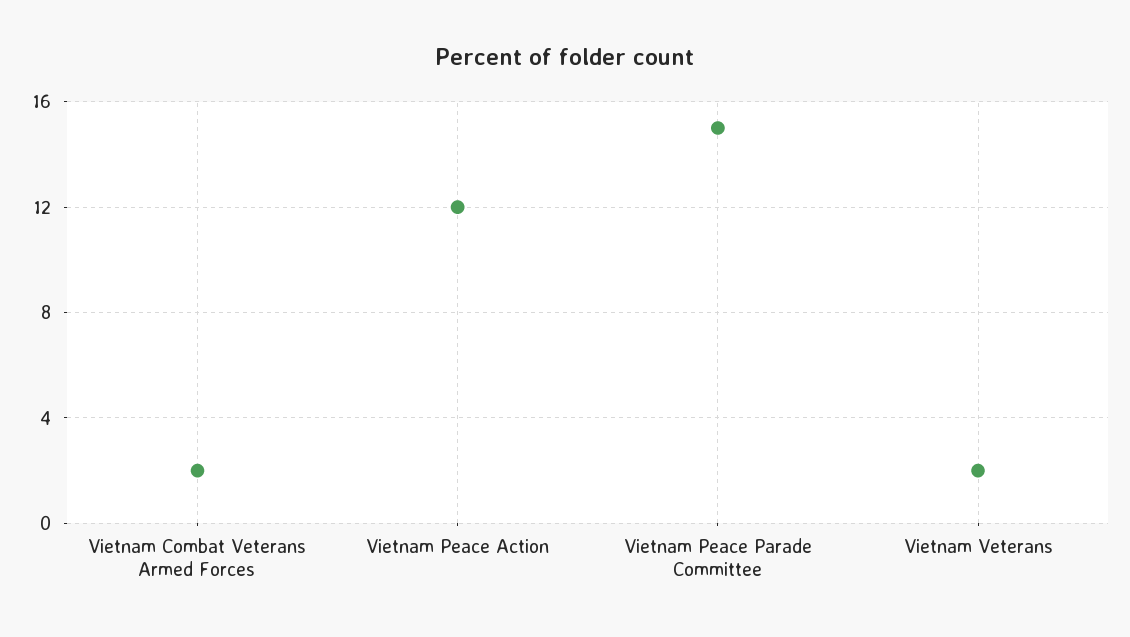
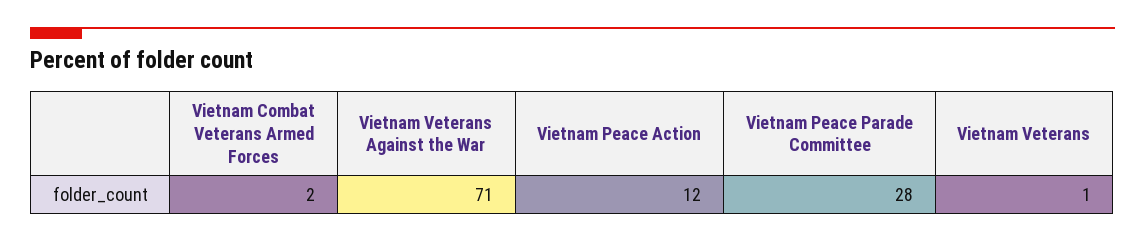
Vietnam Peace Parade Committee: 15 -> 28
Vietnam Veterans: 2 -> 1
Vietnam Veterans Against the War: none -> 71

